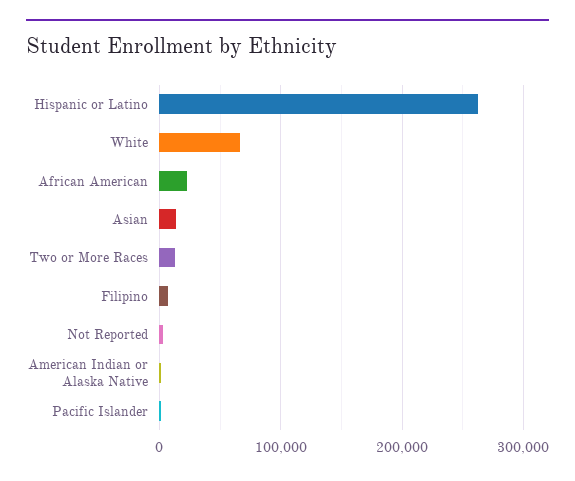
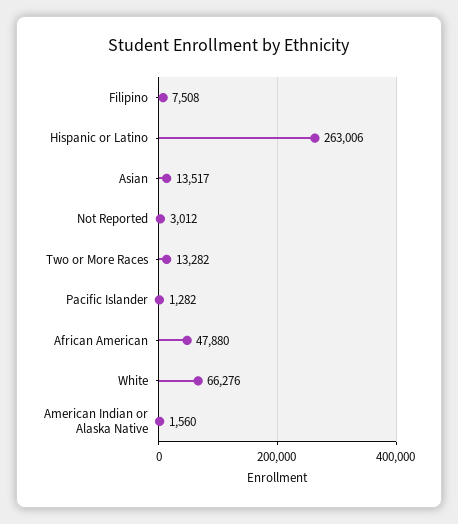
African American: 20000 -> 47880

